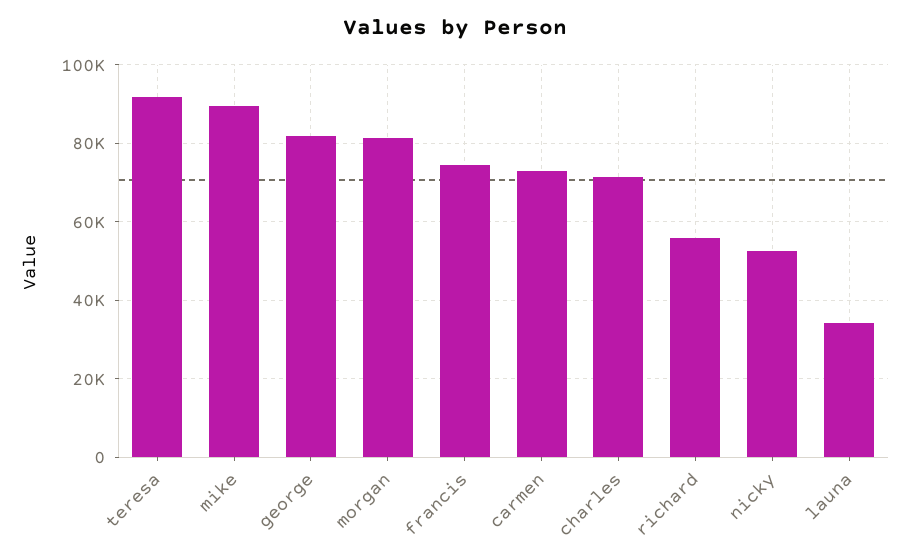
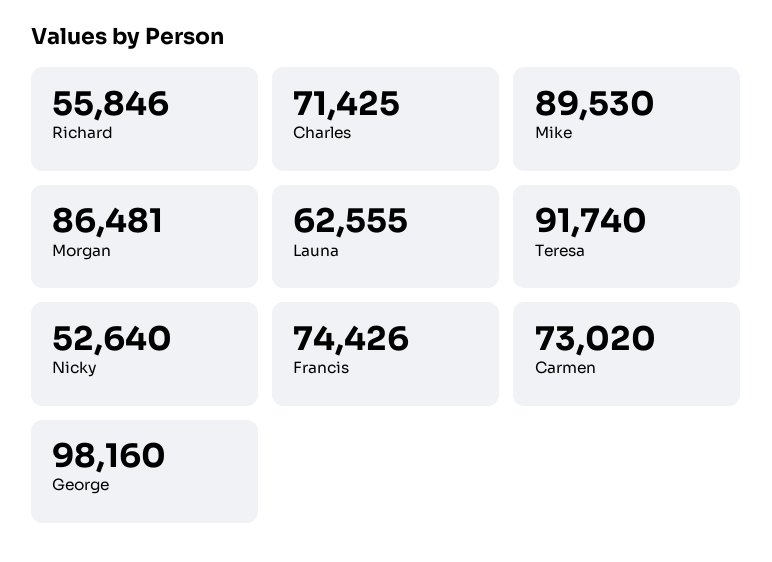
george: 82000 -> 98160
morgan: 82000 -> 86481
launa: 34000 -> 62555

